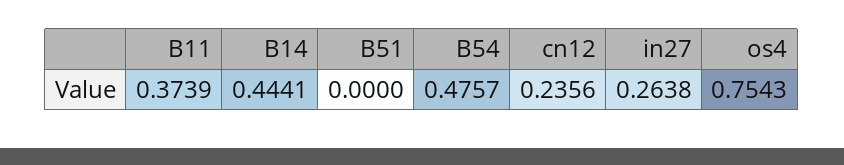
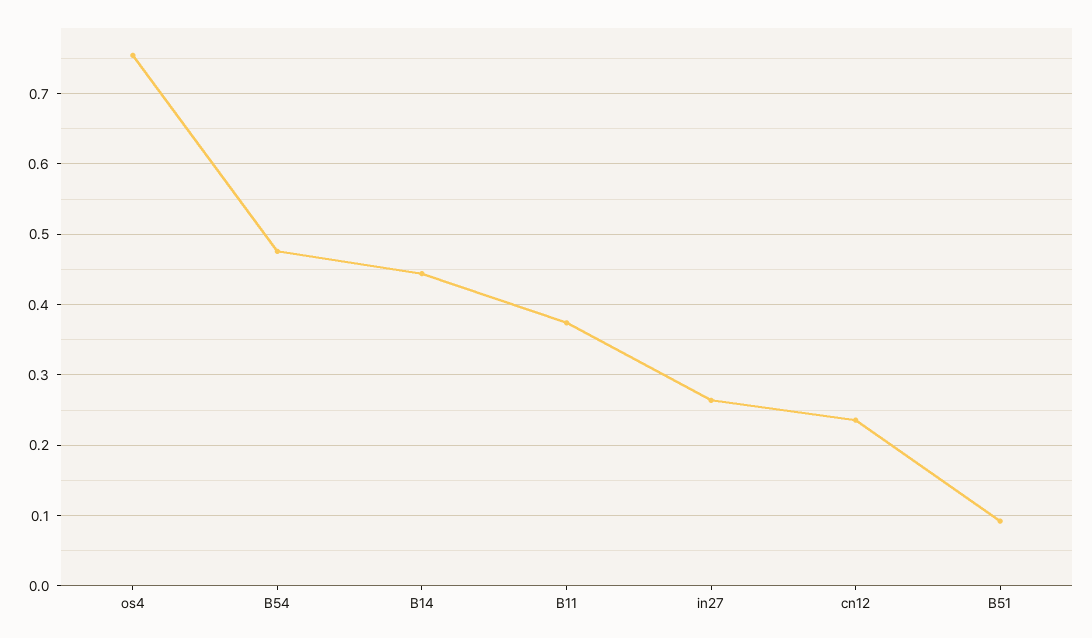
B51: 0 -> 0.09

